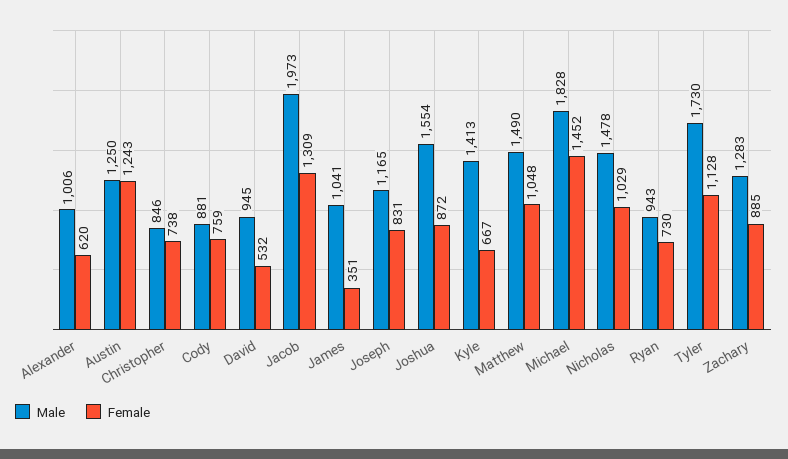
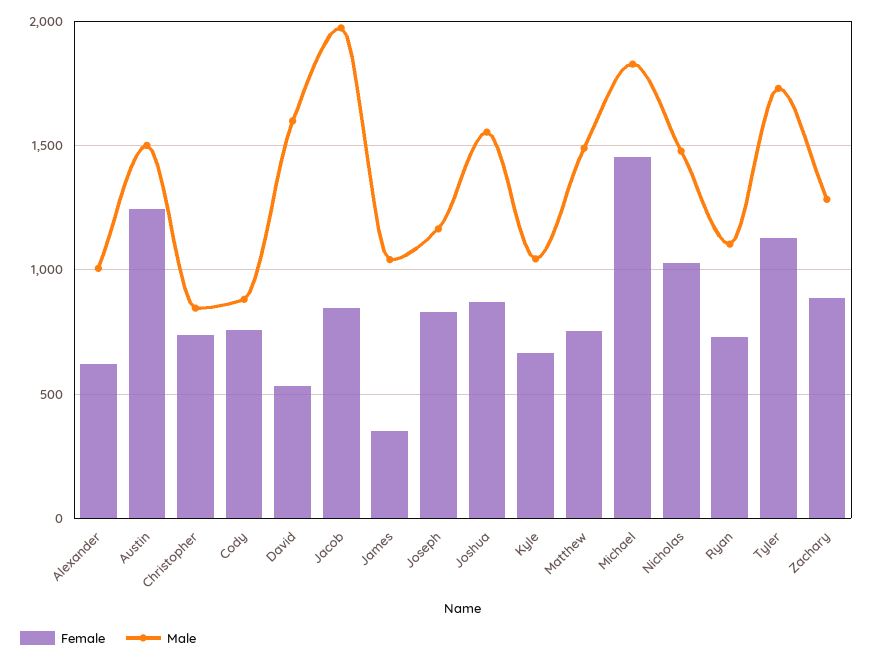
Male, Austin: 1250 -> 1500
Male, David: 945 -> 1600
Female, Jacob: 1309 -> 850
Male, Kyle: 1413 -> 1050
Female, Matthew: 1048 -> 750
Male, Ryan: 943 -> 1100

